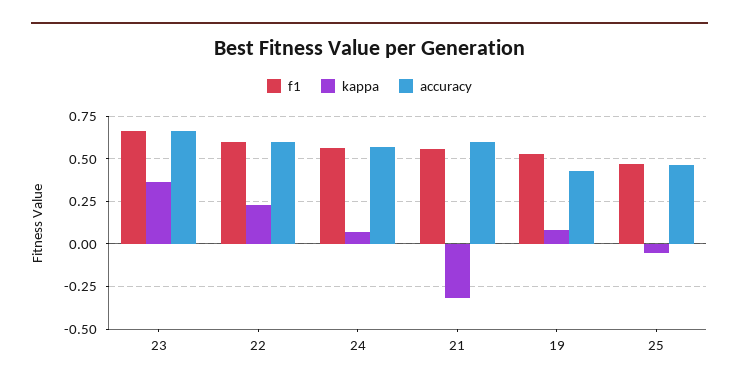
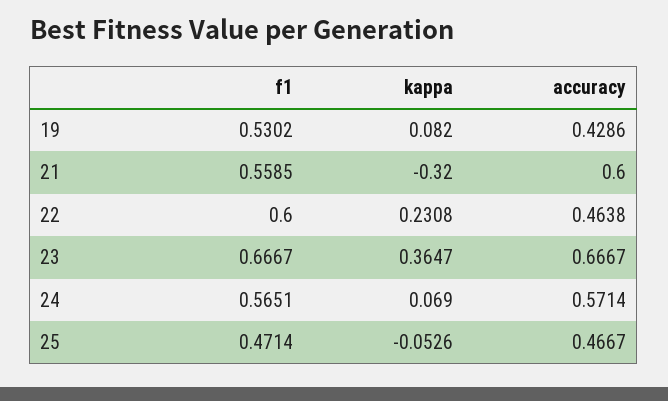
accuracy, 22: 0.6 -> 0.4638

